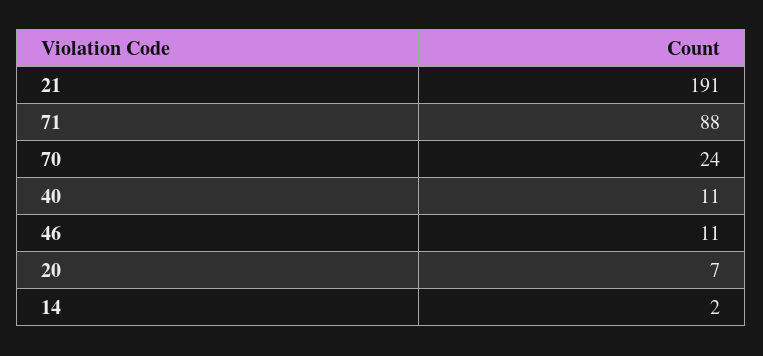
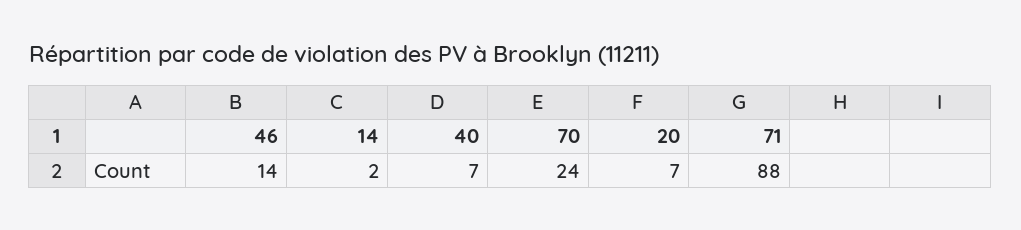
21: 191 -> none
40: 11 -> 7
46: 11 -> 14

